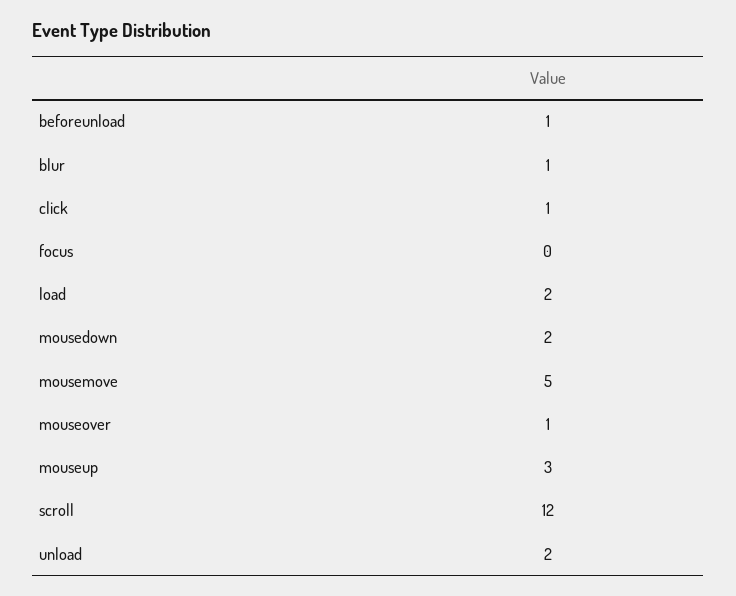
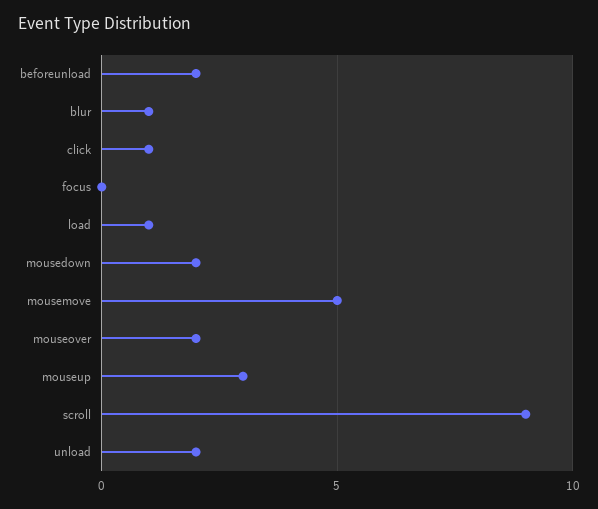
beforeunload: 1 -> 2
load: 2 -> 1
mouseover: 1 -> 2
scroll: 12 -> 9

